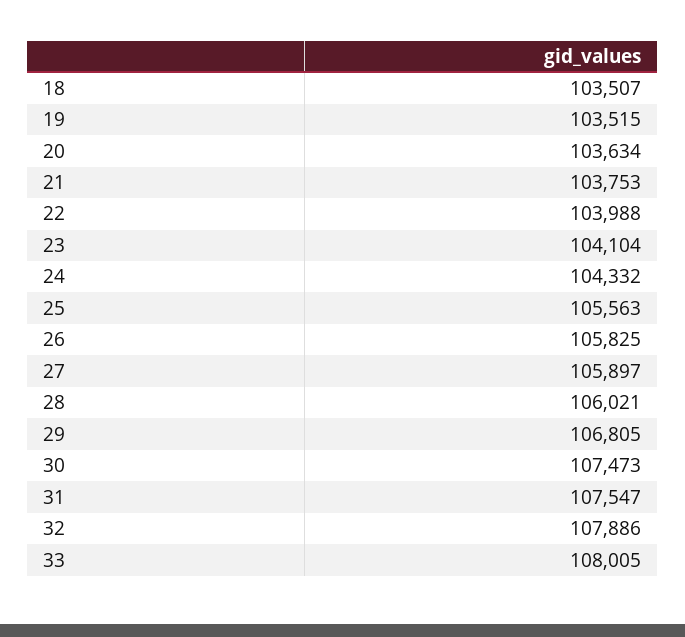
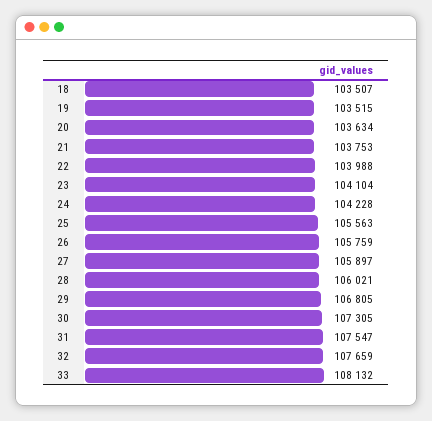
24: 104332 -> 104228
26: 105825 -> 105759
30: 107473 -> 107305
32: 107886 -> 107659
33: 108005 -> 108132

